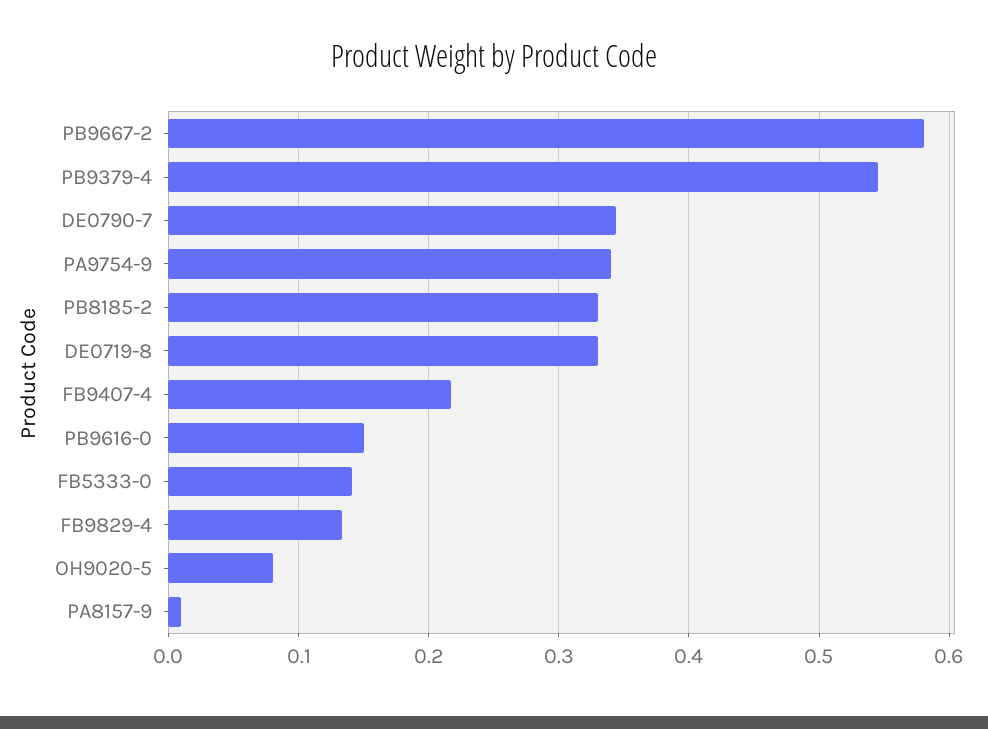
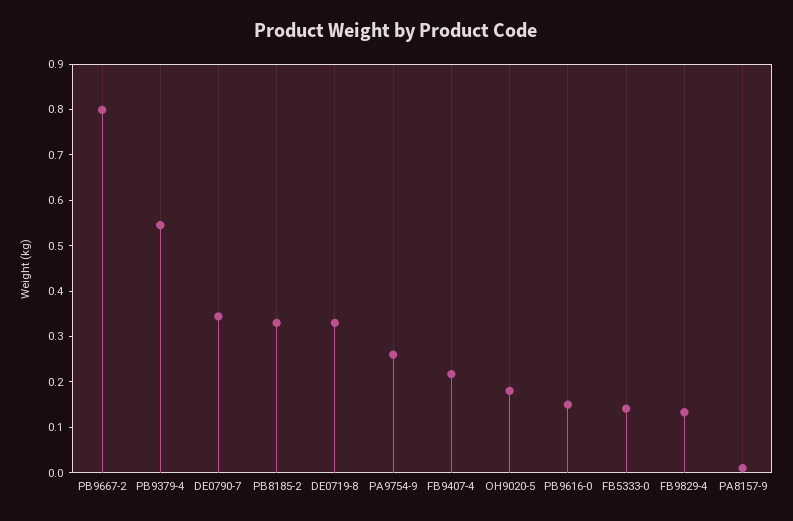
PB9667-2: 0.58 -> 0.8
PA9754-9: 0.34 -> 0.26
OH9020-5: 0.08 -> 0.18

